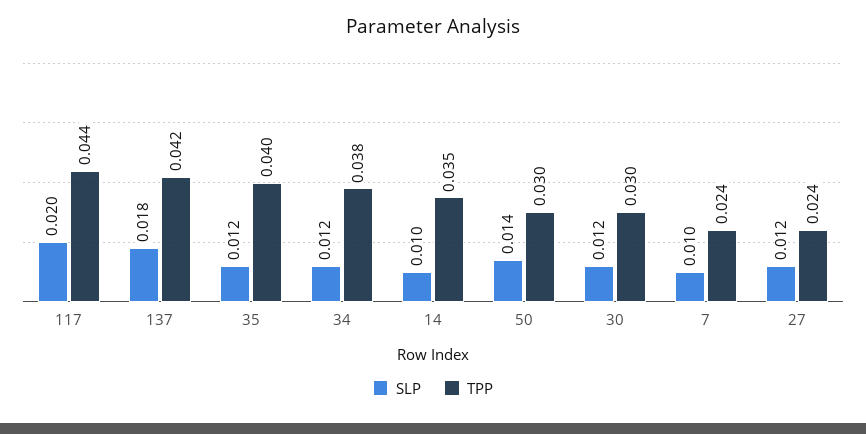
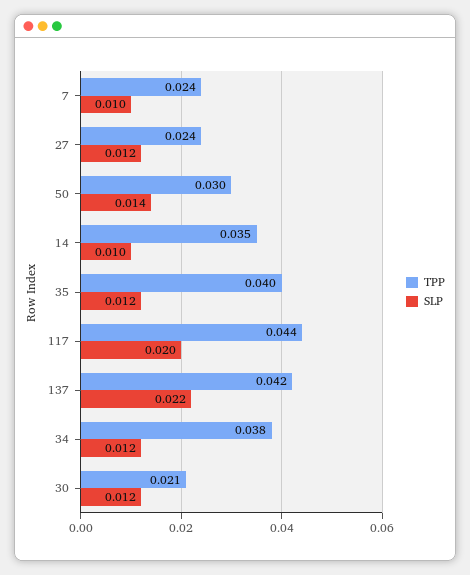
SLP, 137: 0.018 -> 0.022
TPP, 30: 0.03 -> 0.021

